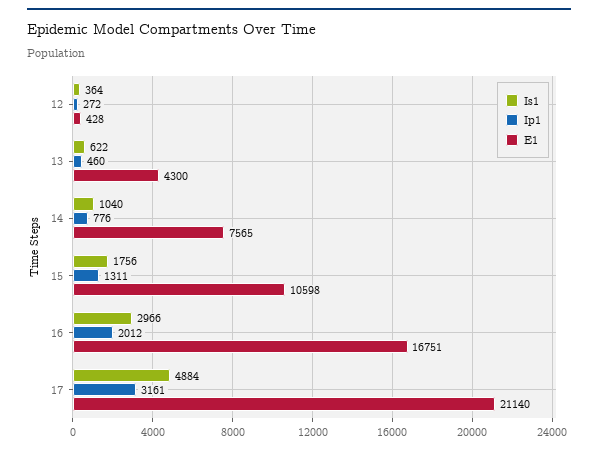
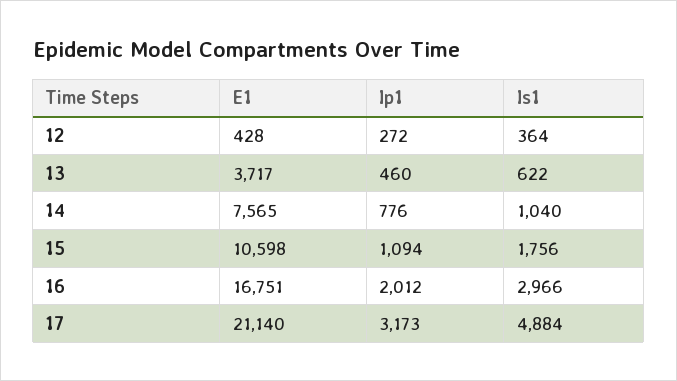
E1, 13: 4300 -> 3717
Ip1, 15: 1311 -> 1094
Ip1, 17: 3161 -> 3173

